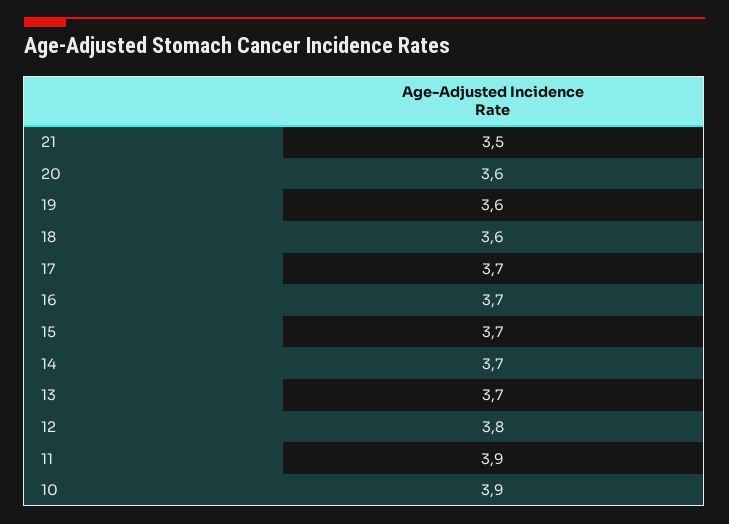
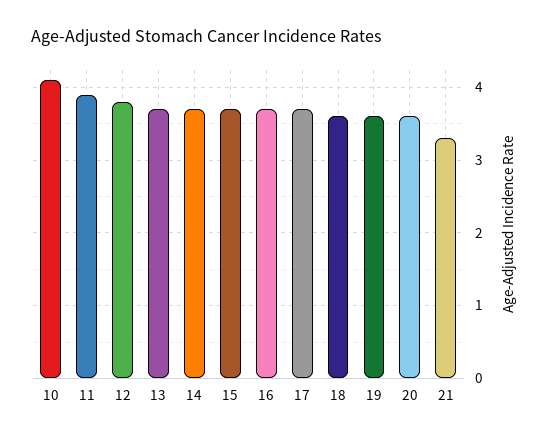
21: 3.5 -> 3.3
10: 3.9 -> 4.1

